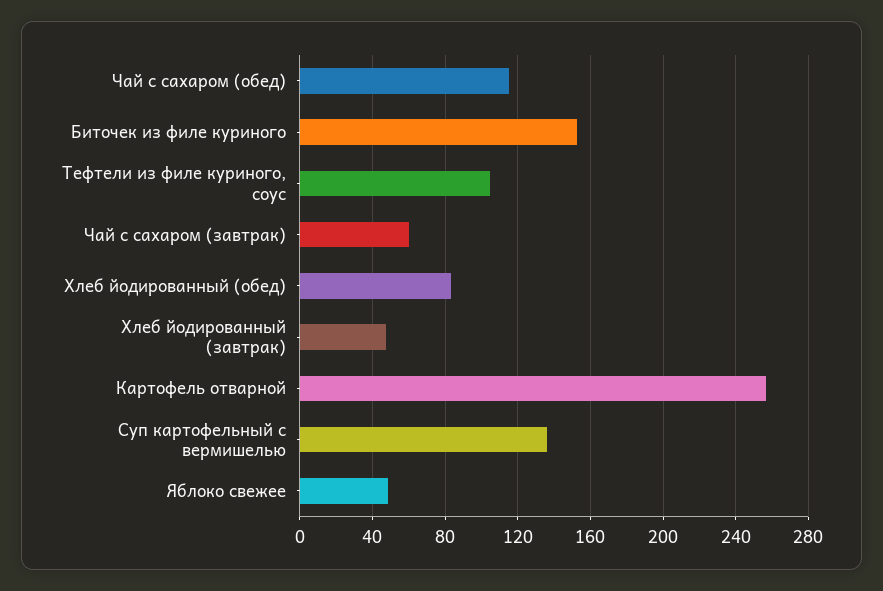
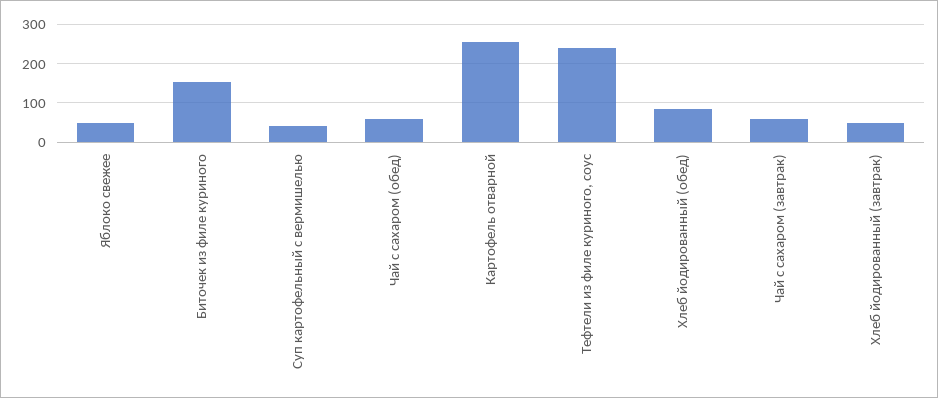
Чай с сахаром (обед): 115 -> 60
Тефтели из филе куриного, соус: 105 -> 240
Суп картофельный с вермишелью: 135 -> 40

